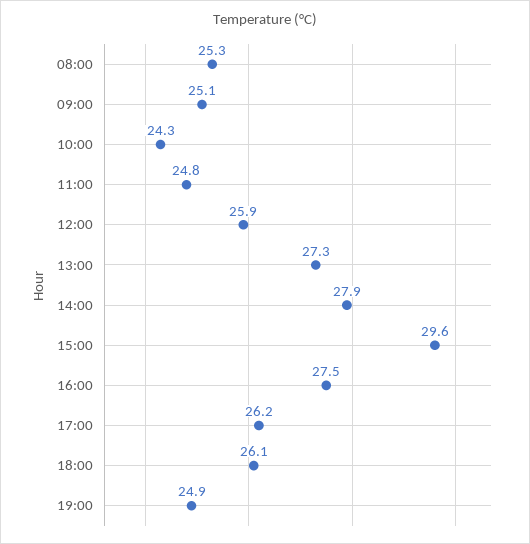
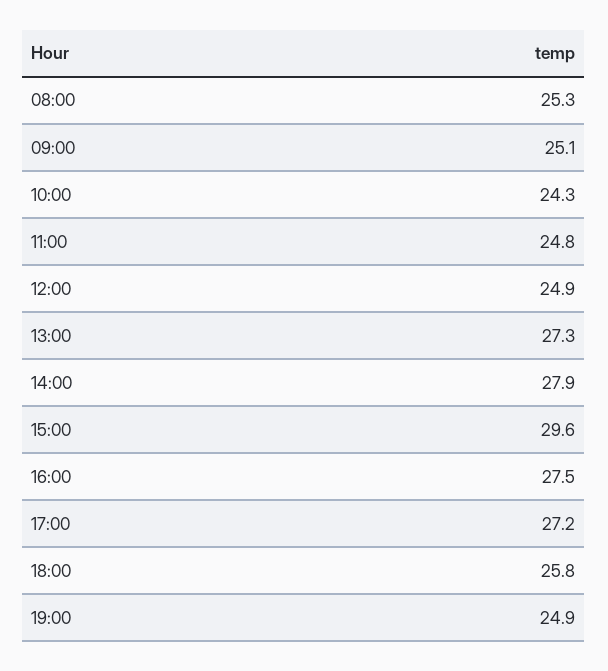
12:00: 25.9 -> 24.9
17:00: 26.2 -> 27.2
18:00: 26.1 -> 25.8

